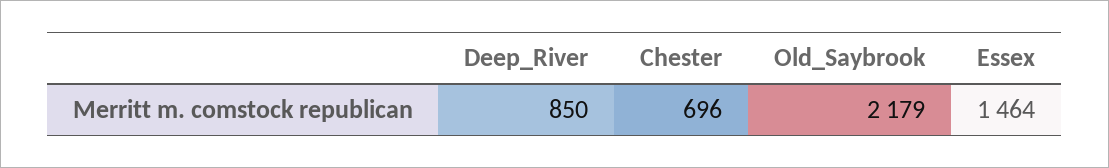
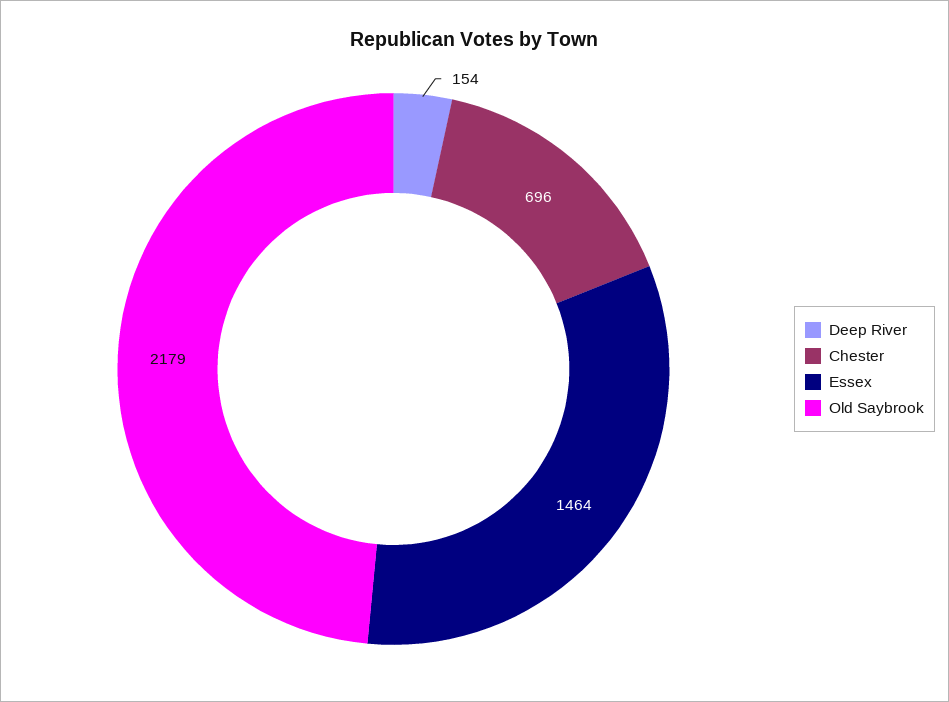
Deep_River: 850 -> 154

